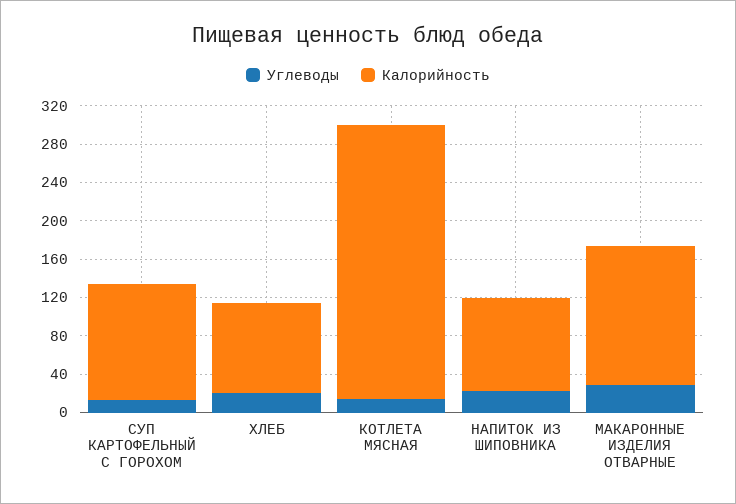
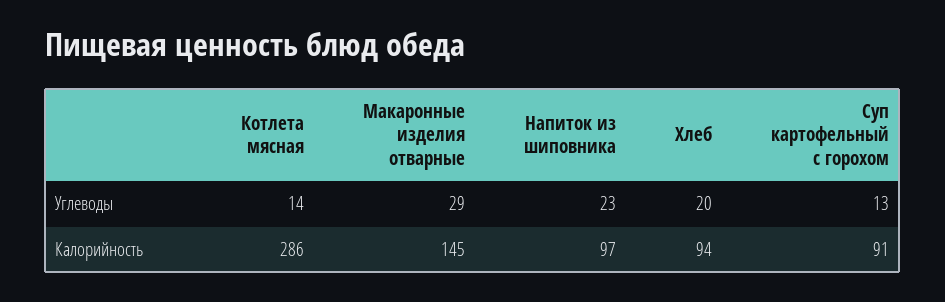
Калорийность, СУП КАРТОФЕЛЬНЫЙ С ГОРОХОМ: 120 -> 91

